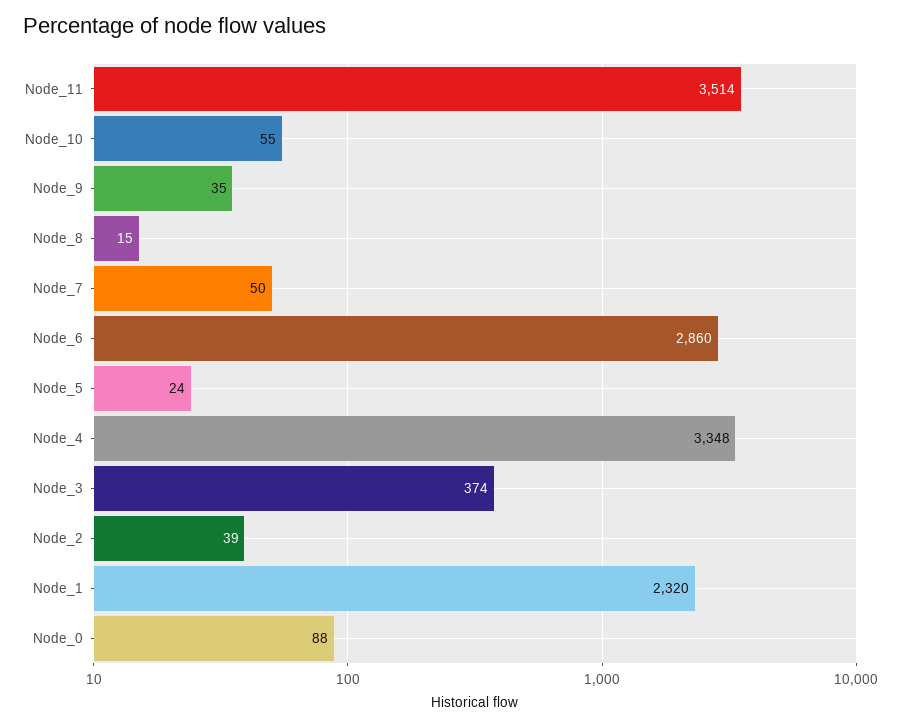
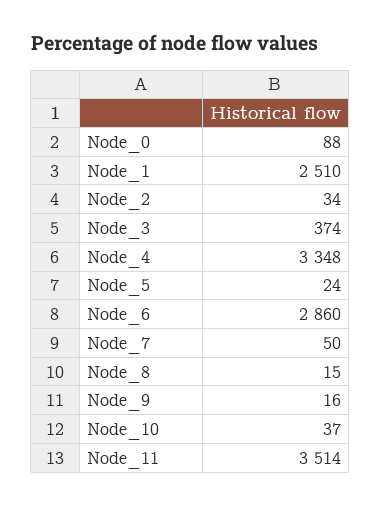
Node_10: 55 -> 37
Node_9: 35 -> 16
Node_2: 39 -> 34
Node_1: 2320 -> 2510

